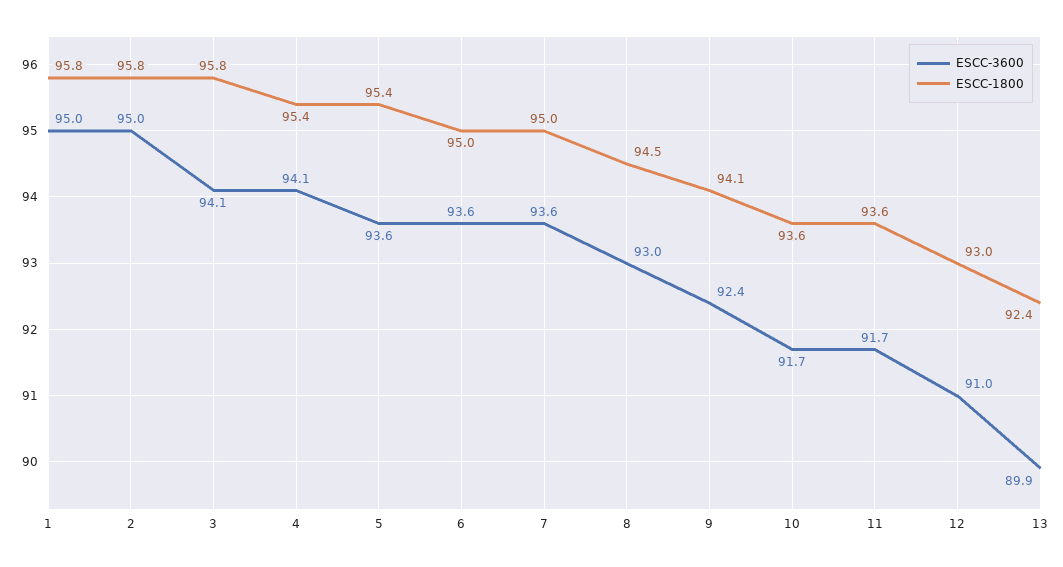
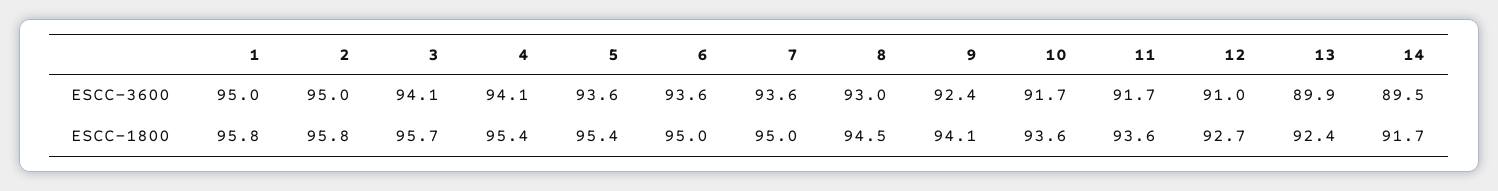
ESCC-1800, 3: 95.8 -> 95.7
ESCC-1800, 12: 93 -> 92.7
ESCC-3600, 14: none -> 89.5
ESCC-1800, 14: none -> 91.7

